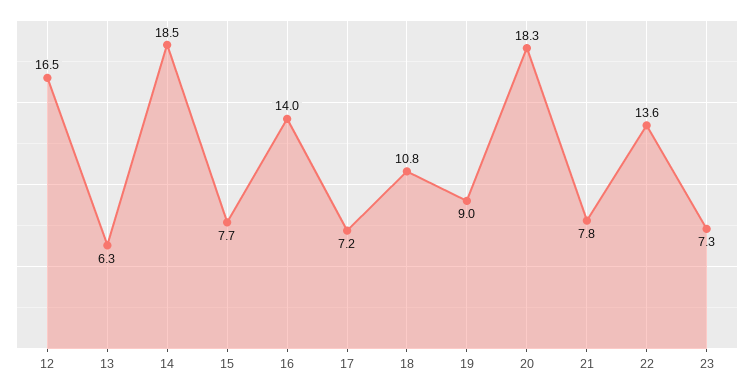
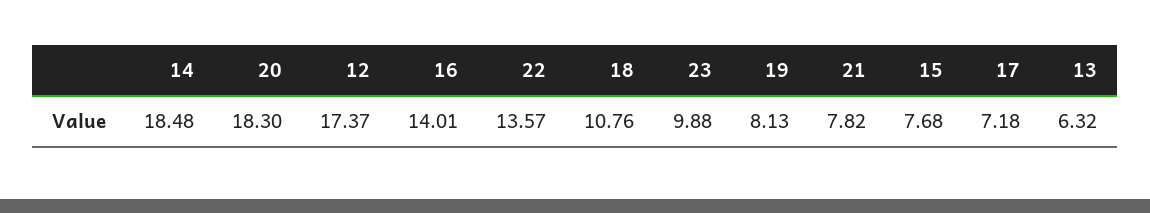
12: 16.5 -> 17.37
19: 9 -> 8.13
23: 7.3 -> 9.88

